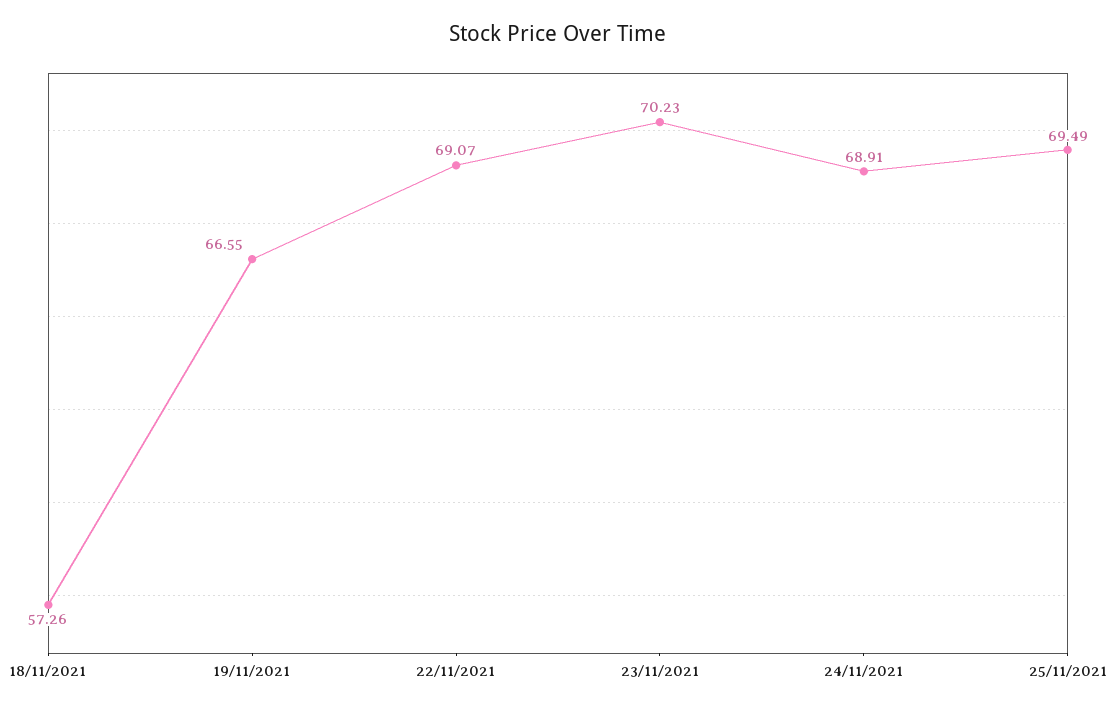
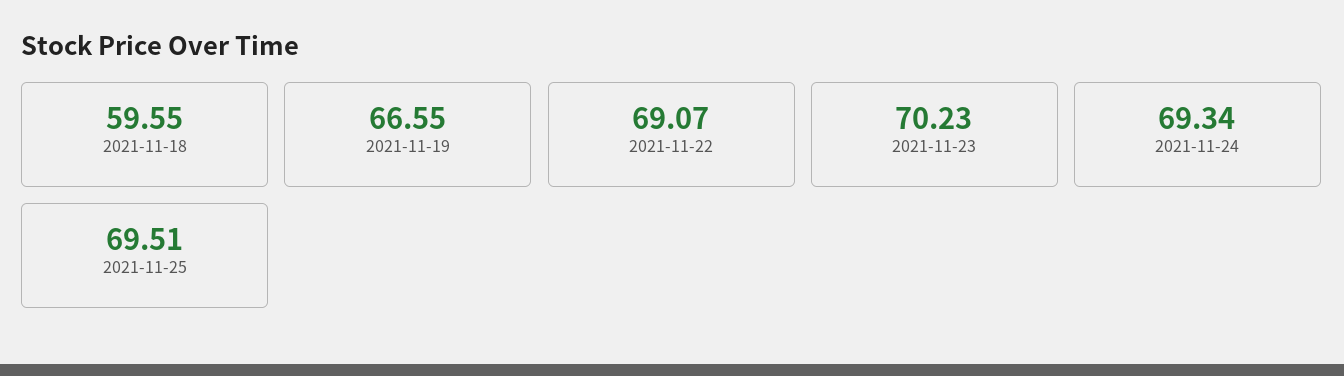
18/11/2021: 57.26 -> 59.55
24/11/2021: 68.91 -> 69.34
25/11/2021: 69.49 -> 69.51

